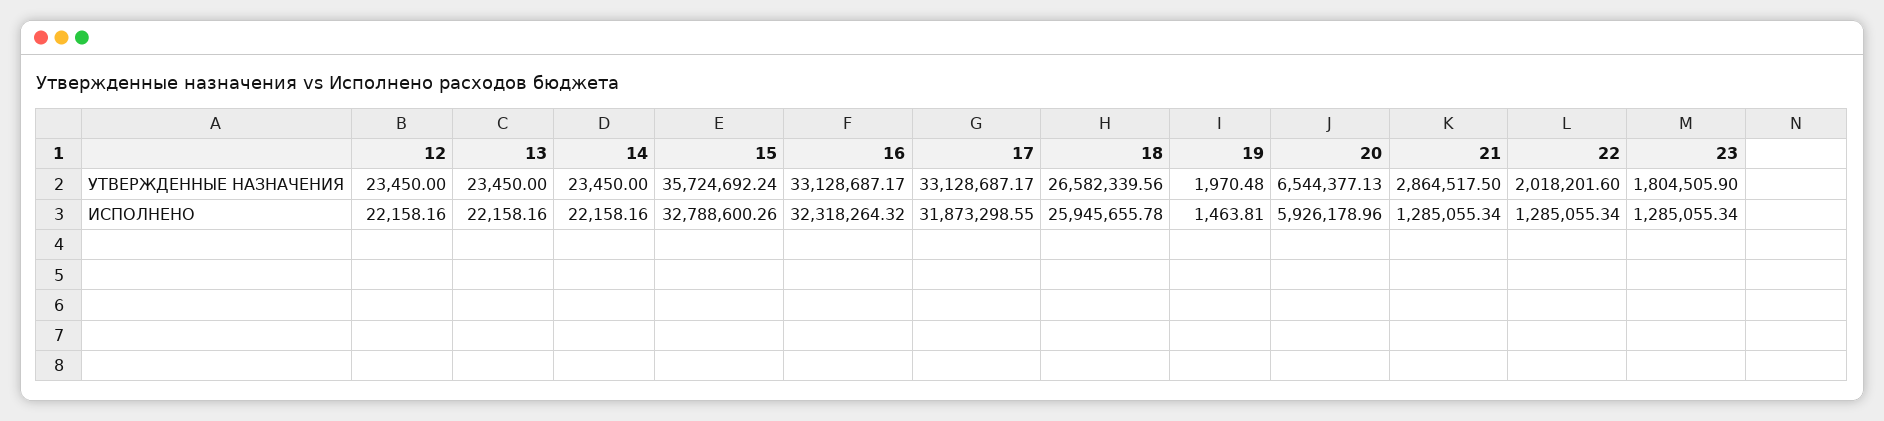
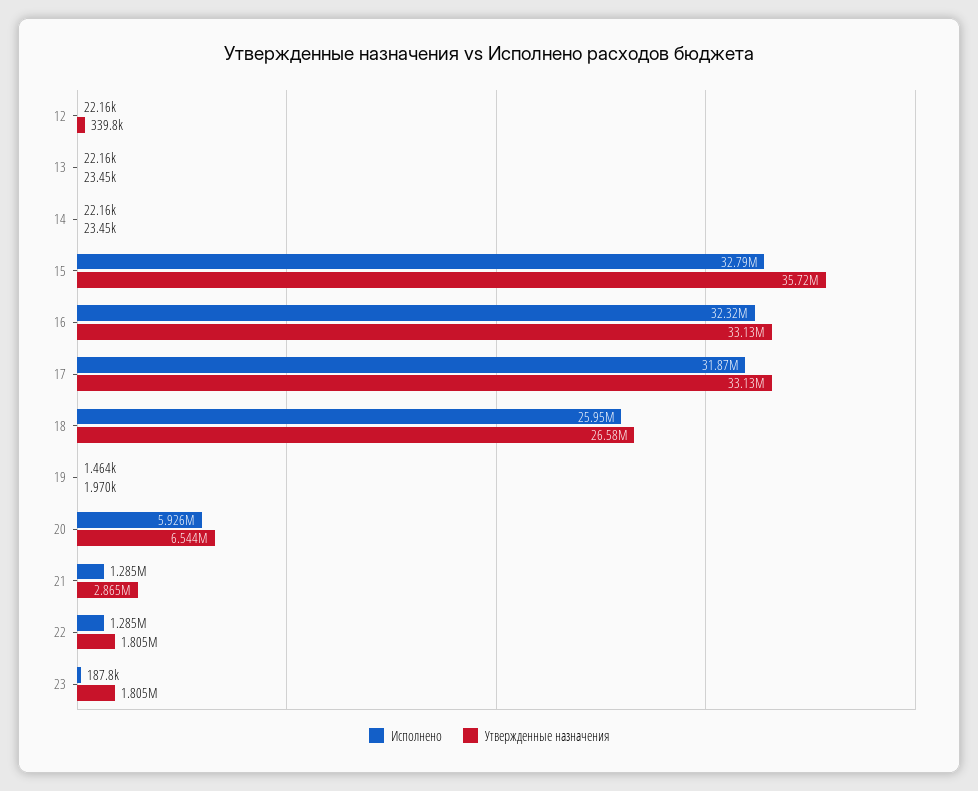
УТВЕРЖДЕННЫЕ НАЗНАЧЕНИЯ, 12: 23450 -> 339800
УТВЕРЖДЕННЫЕ НАЗНАЧЕНИЯ, 22: 2018201.6 -> 1805000
ИСПОЛНЕНО, 23: 1285055.34 -> 187800

